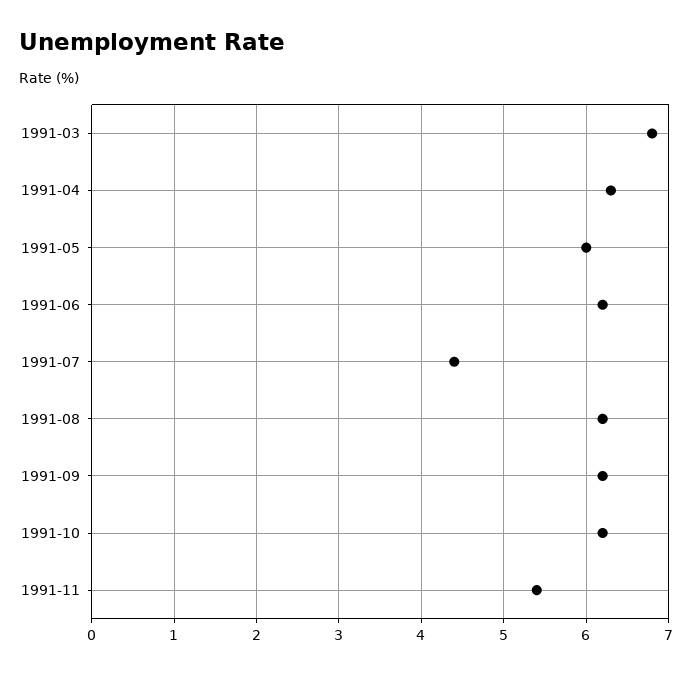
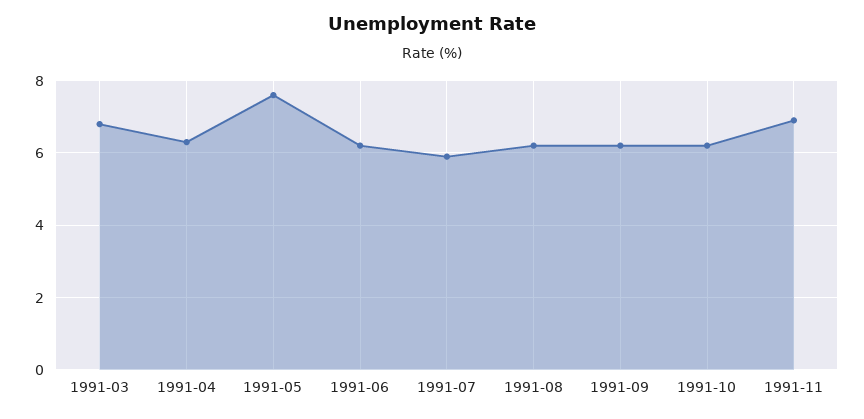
1991-05: 6 -> 7.5
1991-07: 4.4 -> 6
1991-11: 5.4 -> 7

